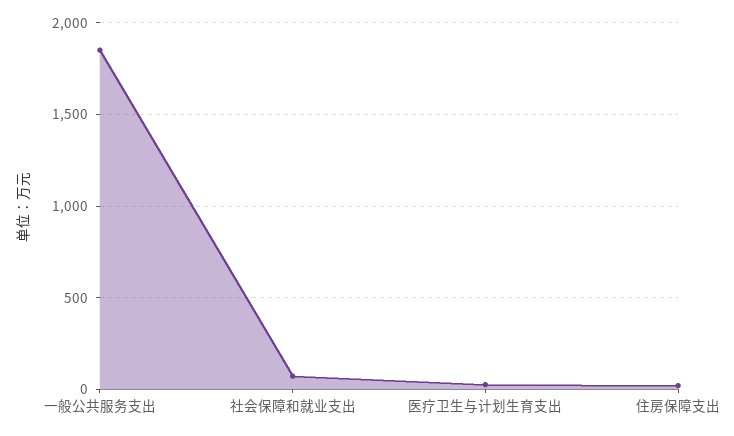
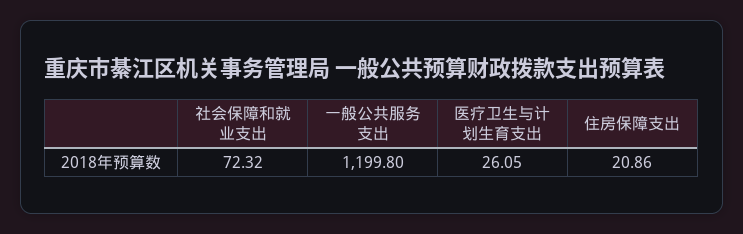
一般公共服务支出: 1850 -> 1199.8

